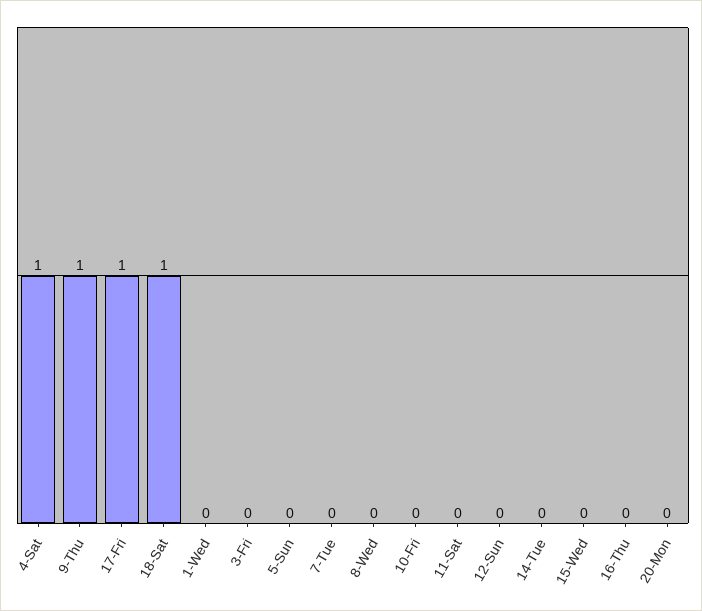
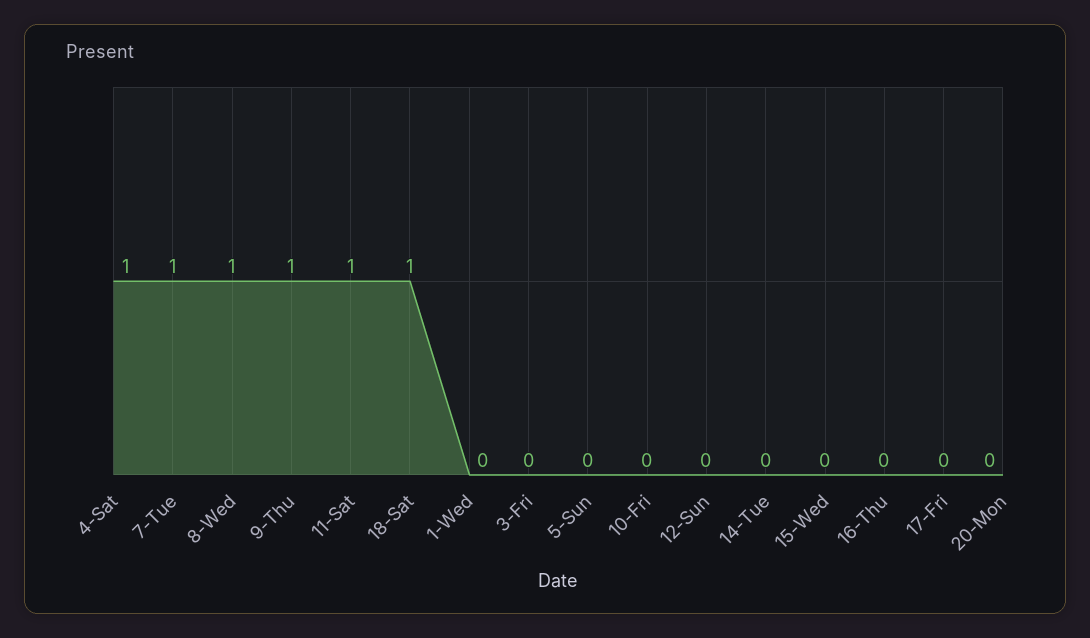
17-Fri: 1 -> 0
7-Tue: 0 -> 1
8-Wed: 0 -> 1
11-Sat: 0 -> 1

